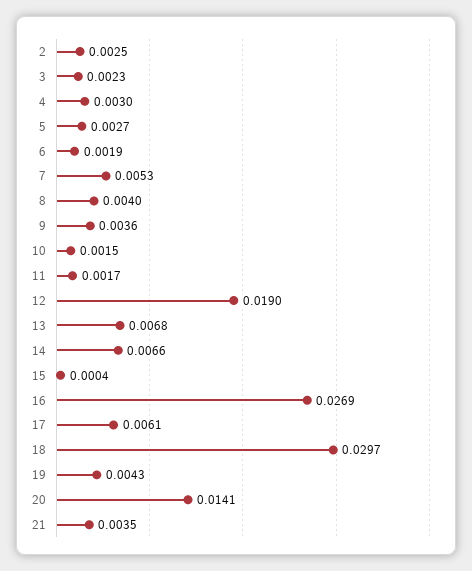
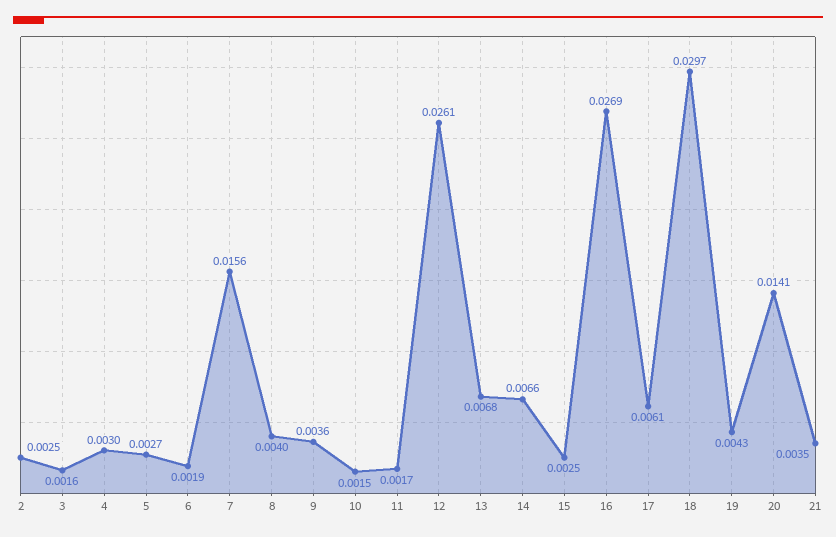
3: 0.0023 -> 0.0016
7: 0.0053 -> 0.0156
12: 0.019 -> 0.0261
15: 0.0004 -> 0.0025

